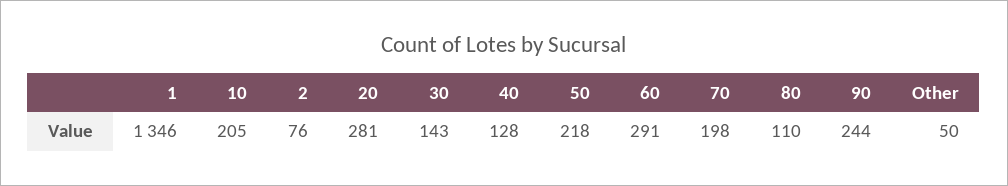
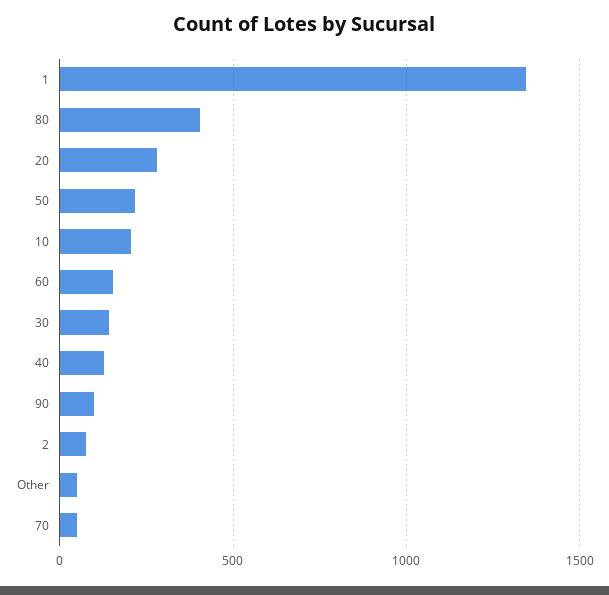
60: 291 -> 150
70: 198 -> 50
80: 110 -> 400
90: 244 -> 100

